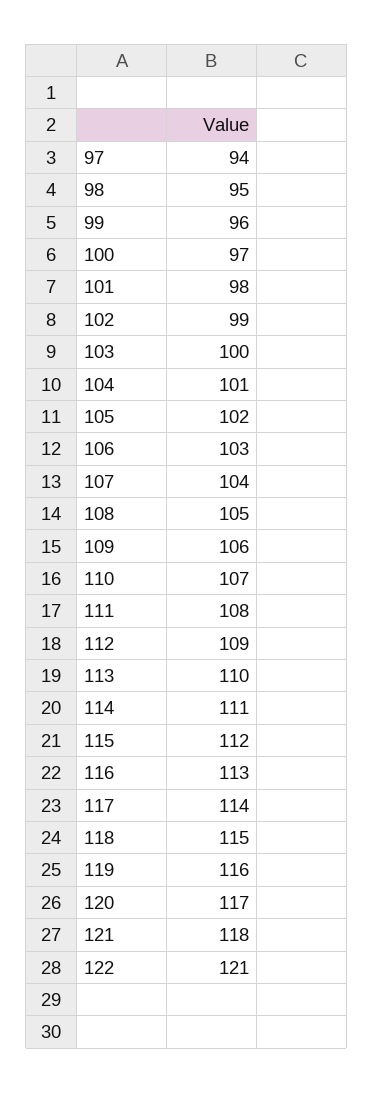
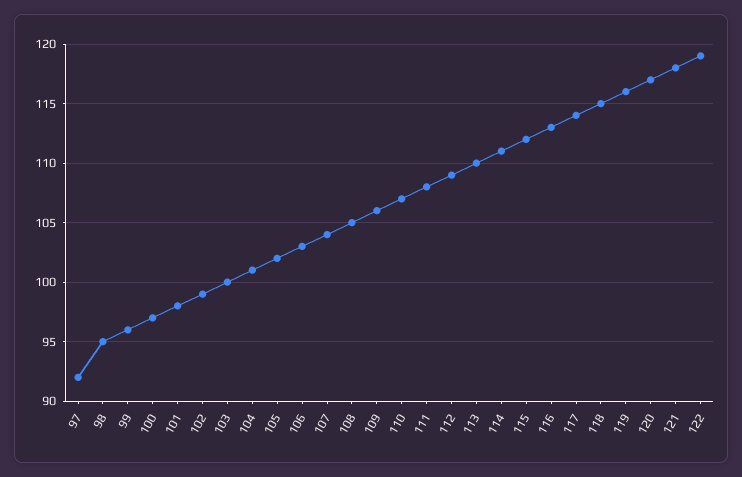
97: 94 -> 92
122: 121 -> 119

